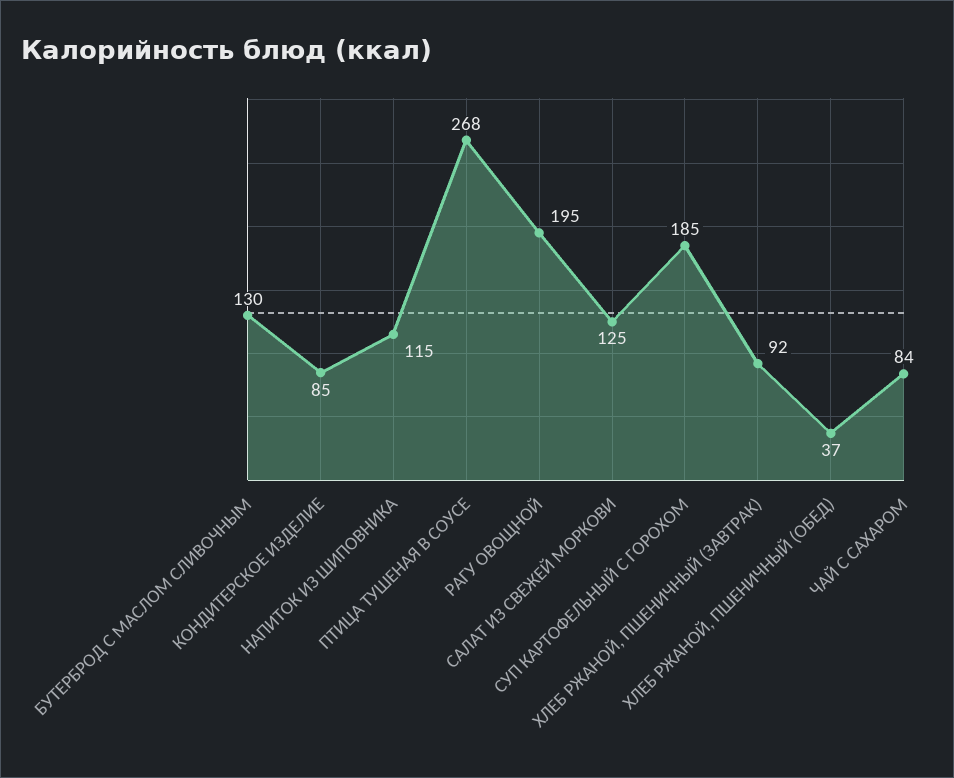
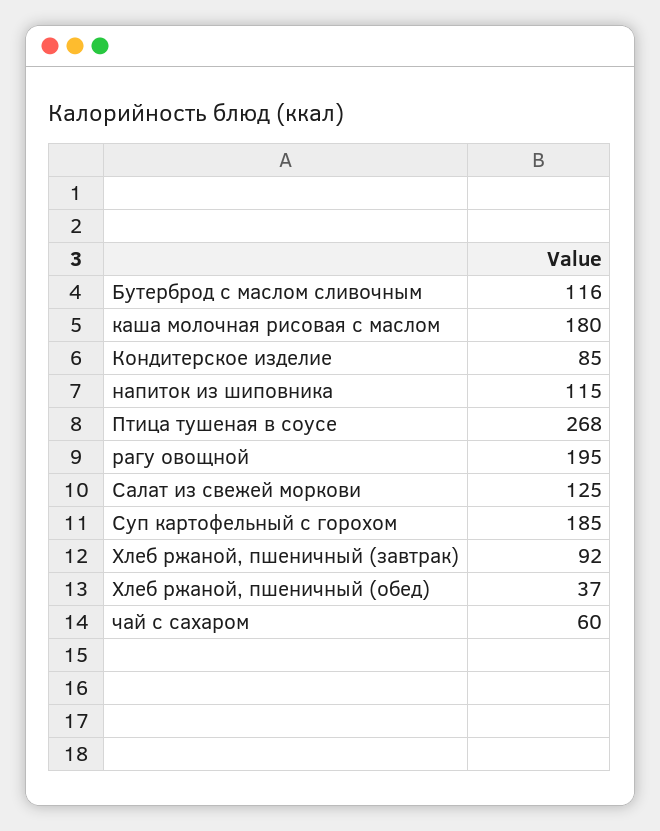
БУТЕРБРОД С МАСЛОМ СЛИВОЧНЫМ: 130 -> 116
ЧАЙ С САХАРОМ: 84 -> 60
каша молочная рисовая с маслом: none -> 180

